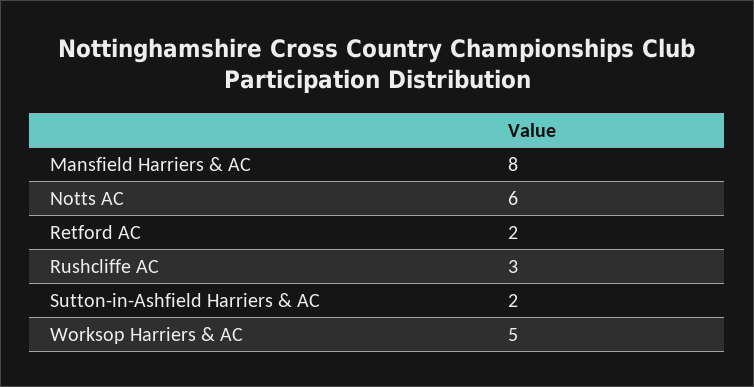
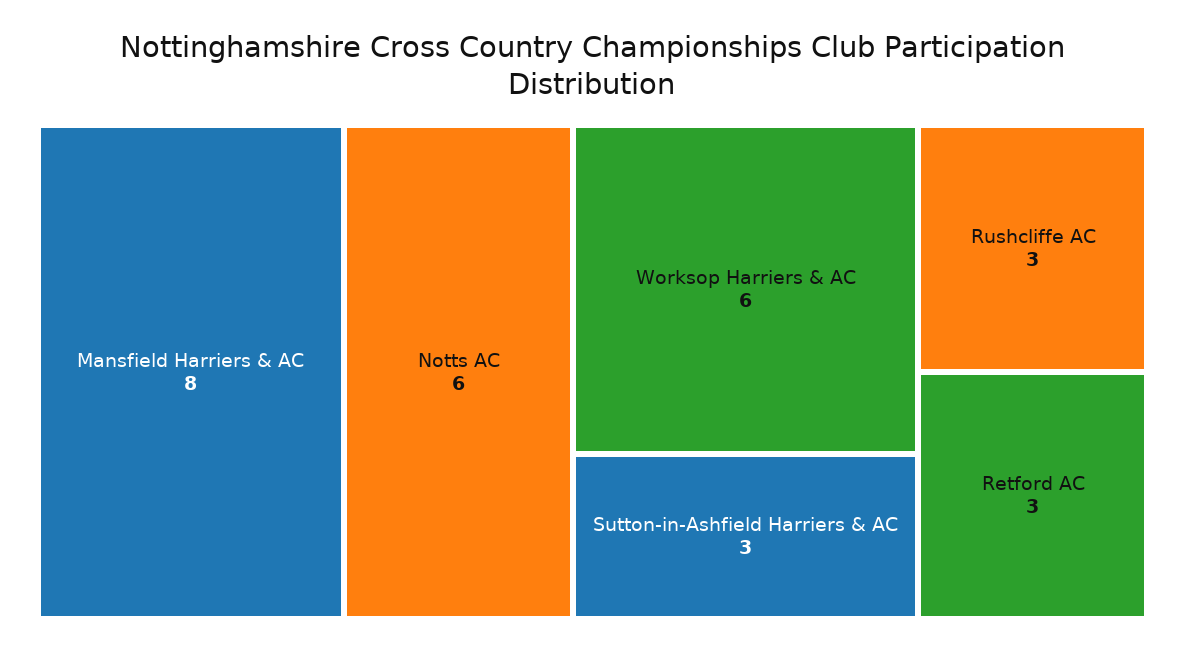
Retford AC: 2 -> 3
Sutton-in-Ashfield Harriers & AC: 2 -> 3
Worksop Harriers & AC: 5 -> 6

